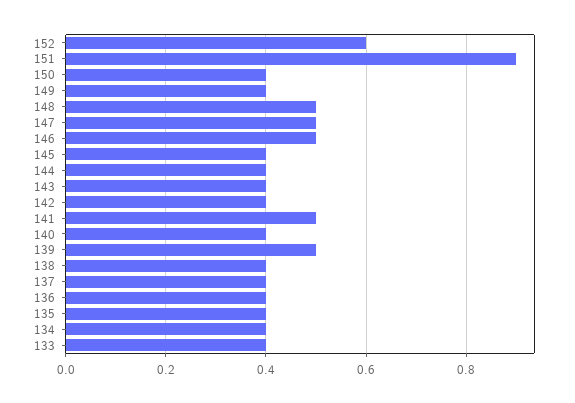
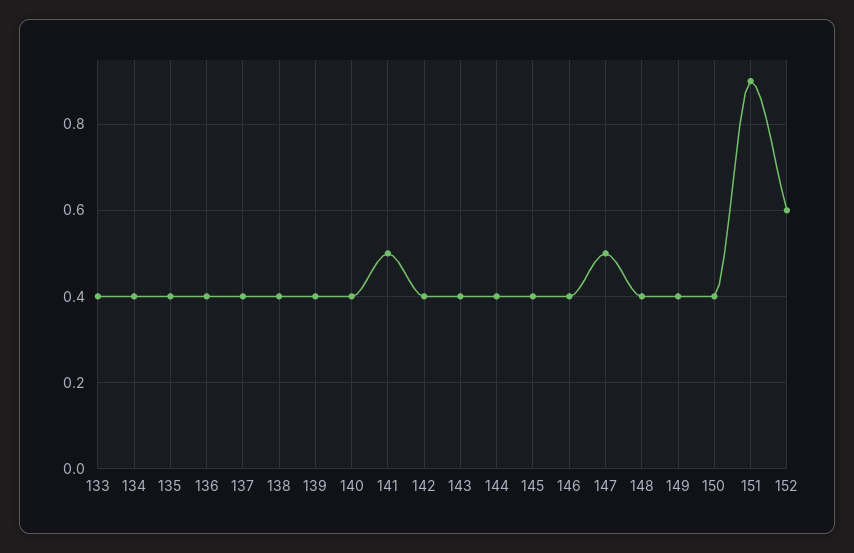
148: 0.5 -> 0.4
146: 0.5 -> 0.4
139: 0.5 -> 0.4

